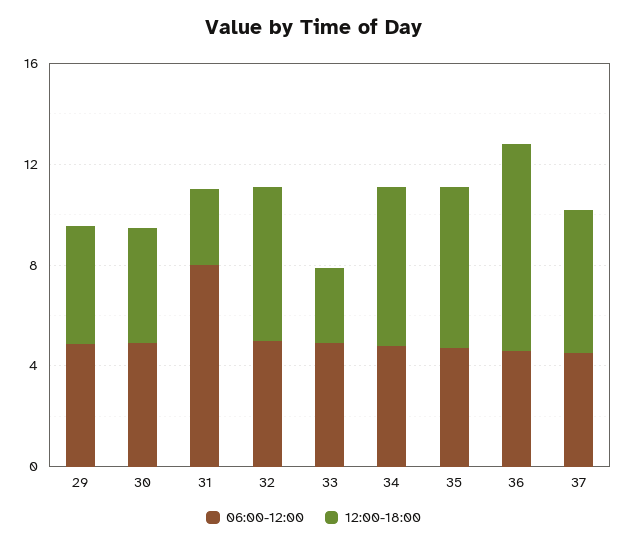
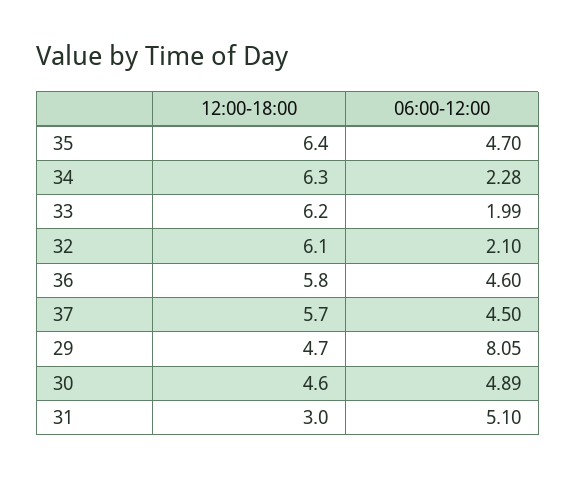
06:00-12:00, 29: 5 -> 8.05
06:00-12:00, 31: 8 -> 5.1
06:00-12:00, 32: 5 -> 2.1
06:00-12:00, 33: 5 -> 1.99
12:00-18:00, 33: 3 -> 6.2
06:00-12:00, 34: 5 -> 2.28
12:00-18:00, 36: 8 -> 5.8

